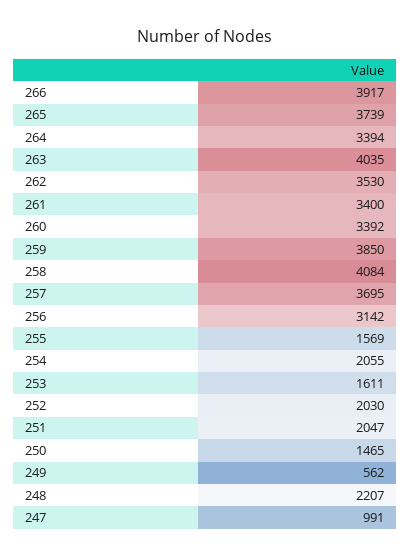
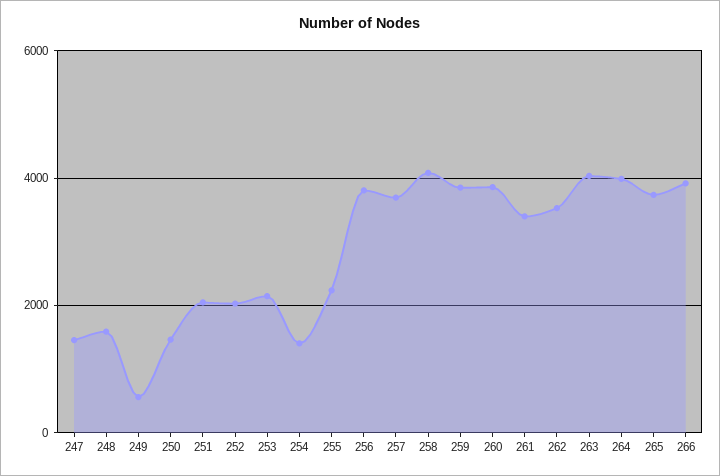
264: 3394 -> 4000
260: 3392 -> 3800
256: 3142 -> 3800
255: 1569 -> 2200
254: 2055 -> 1400
253: 1611 -> 2200
248: 2207 -> 1600
247: 991 -> 1400

